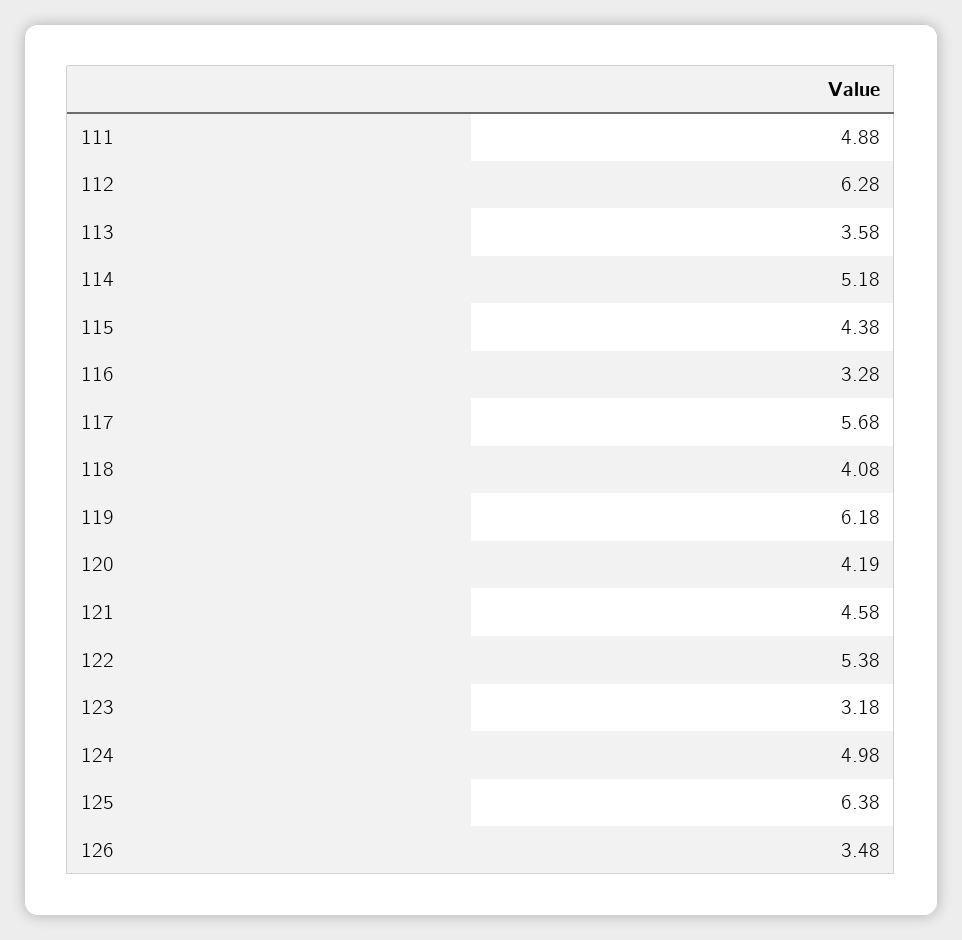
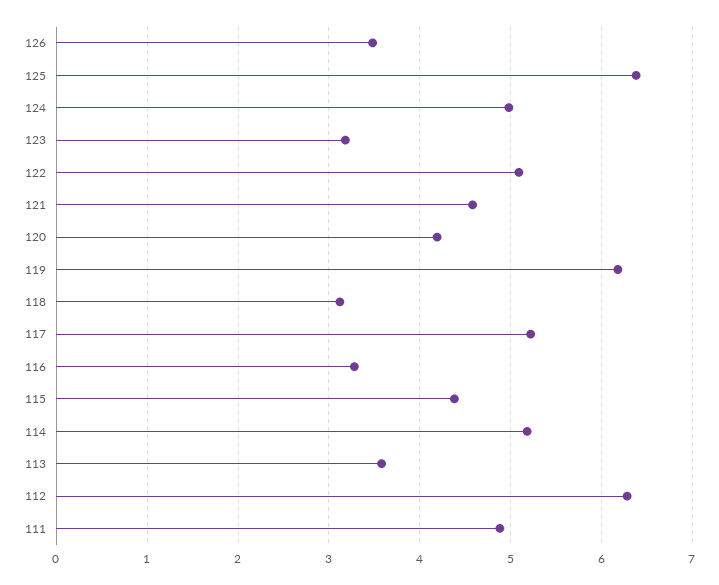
117: 5.68 -> 5.2
118: 4.08 -> 3.1
122: 5.38 -> 5.1

